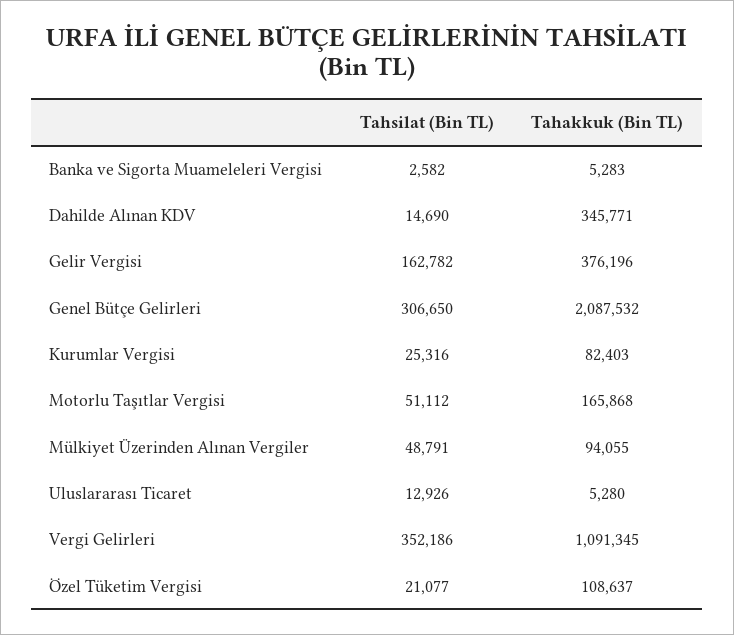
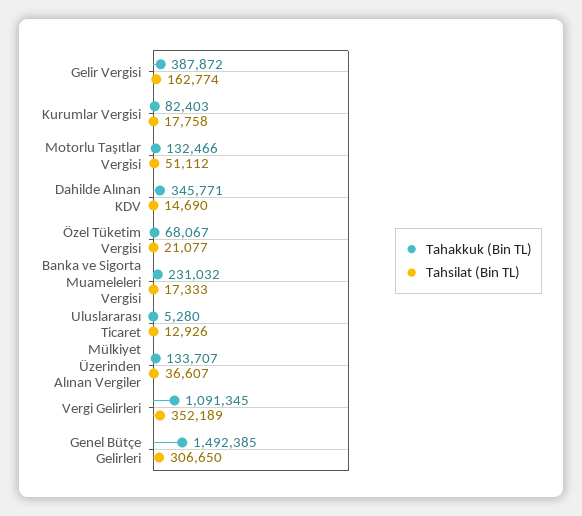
Tahsilat (Bin TL), Banka ve Sigorta Muameleleri Vergisi: 2582 -> 17333
Tahakkuk (Bin TL), Banka ve Sigorta Muameleleri Vergisi: 5283 -> 231032
Tahsilat (Bin TL), Gelir Vergisi: 162782 -> 162774
Tahakkuk (Bin TL), Gelir Vergisi: 376196 -> 387872
Tahakkuk (Bin TL), Genel Bütçe Gelirleri: 2087532 -> 1492385
Tahsilat (Bin TL), Kurumlar Vergisi: 25316 -> 17758
Tahakkuk (Bin TL), Motorlu Taşıtlar Vergisi: 165868 -> 132466
Tahsilat (Bin TL), Mülkiyet Üzerinden Alınan Vergiler: 48791 -> 36607
Tahakkuk (Bin TL), Mülkiyet Üzerinden Alınan Vergiler: 94055 -> 133707
Tahsilat (Bin TL), Vergi Gelirleri: 352186 -> 352189
Tahakkuk (Bin TL), Özel Tüketim Vergisi: 108637 -> 68067

